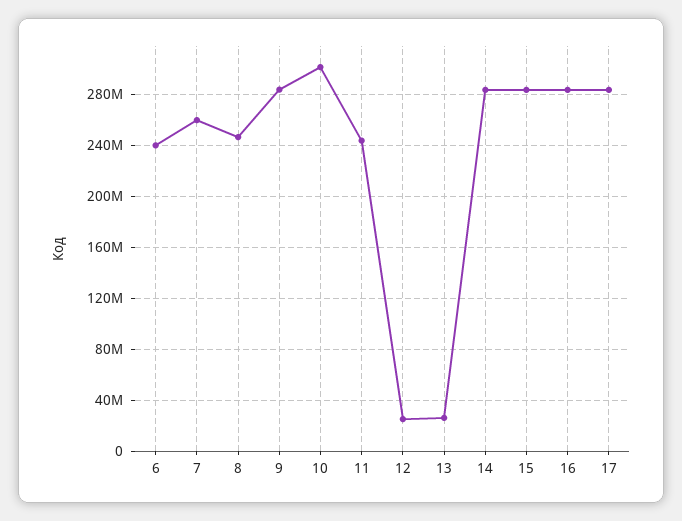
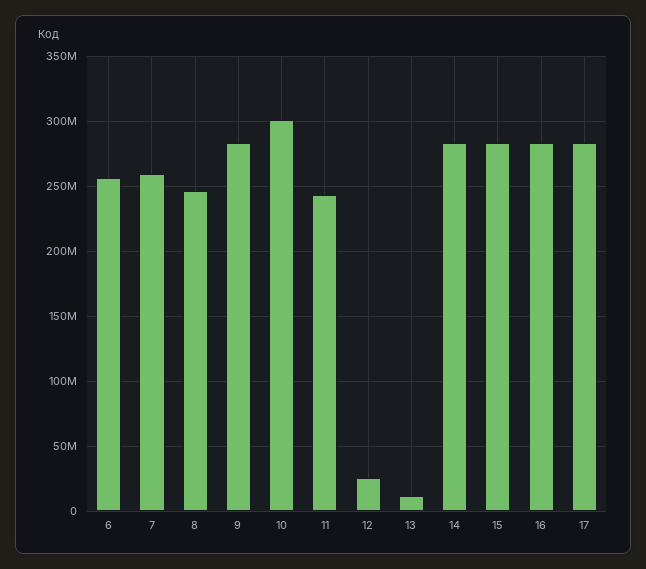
6: 240000000 -> 255000000
13: 25000000 -> 10000000

